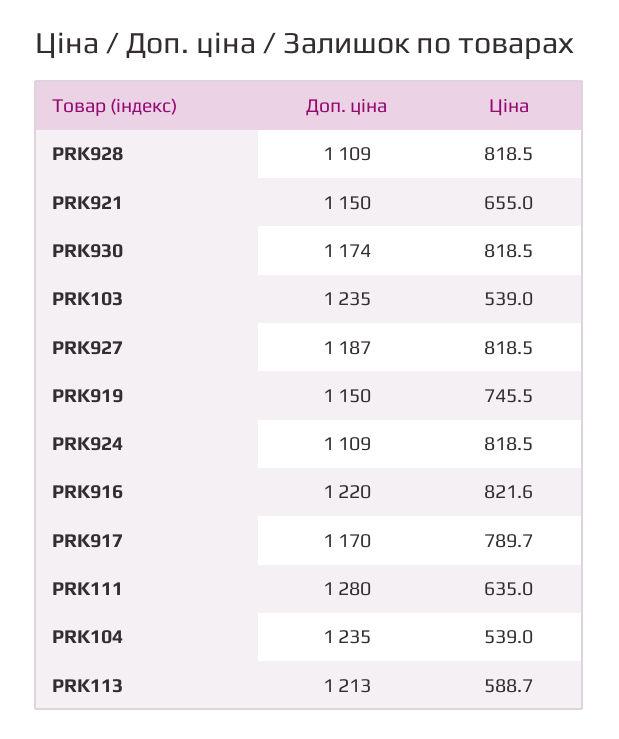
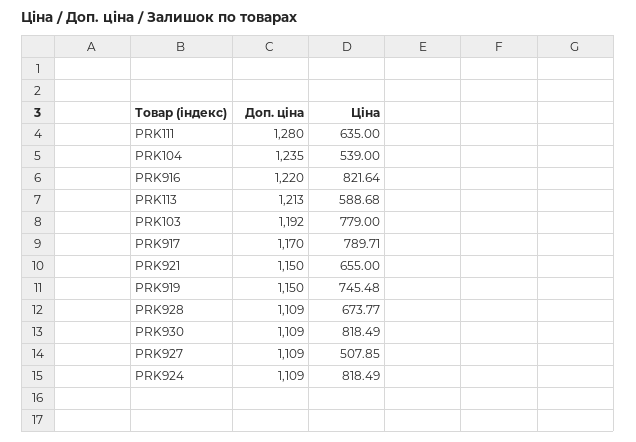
Ціна, PRK928: 818.5 -> 673.77
Доп. ціна, PRK930: 1174 -> 1109
Доп. ціна, PRK103: 1235 -> 1192
Ціна, PRK103: 539 -> 779
Доп. ціна, PRK927: 1187 -> 1109
Ціна, PRK927: 818.5 -> 507.85

